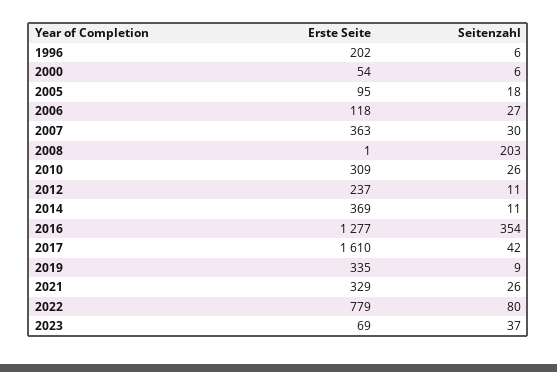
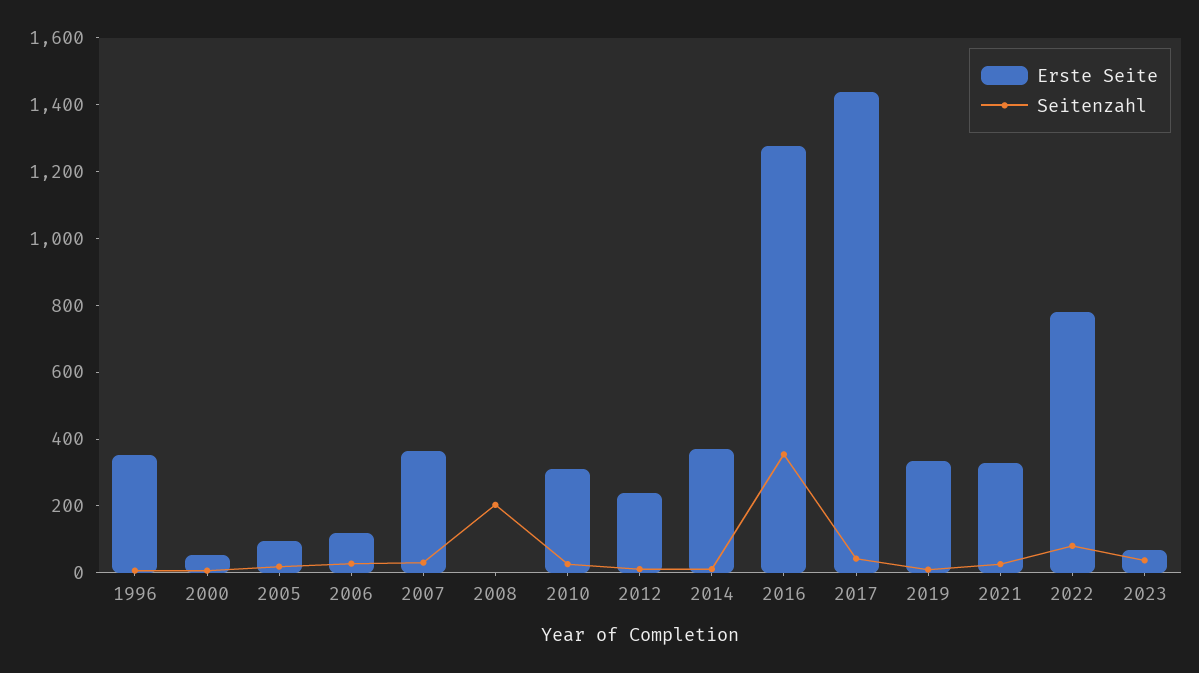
Erste Seite, 1996: 202 -> 350
Erste Seite, 2017: 1610 -> 1450

